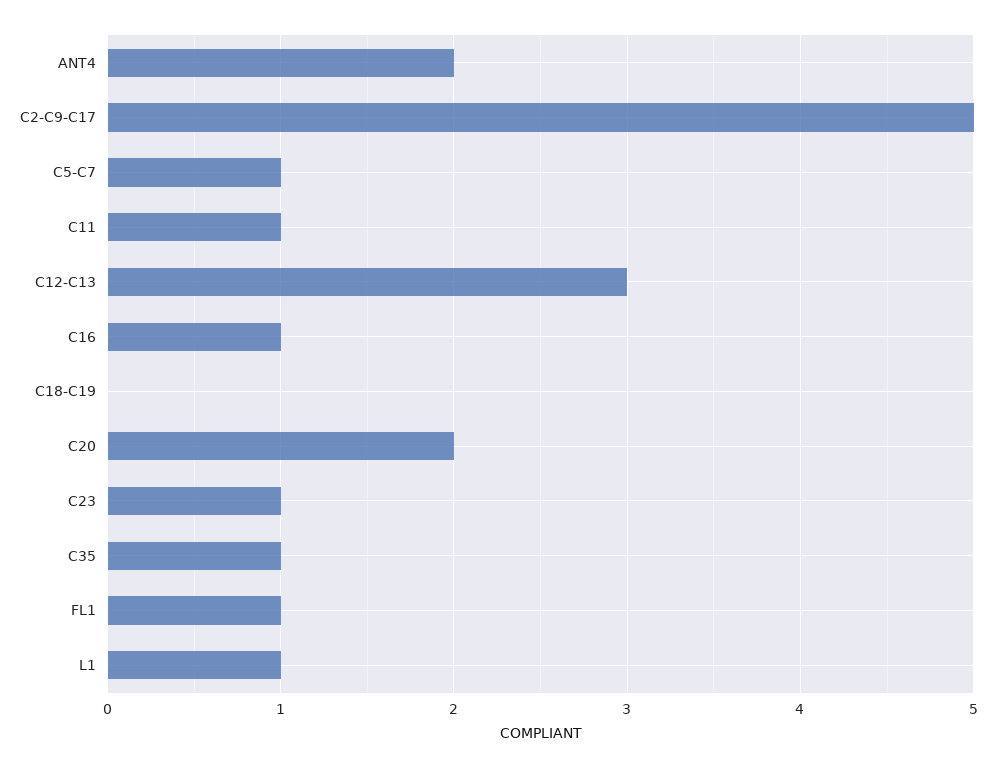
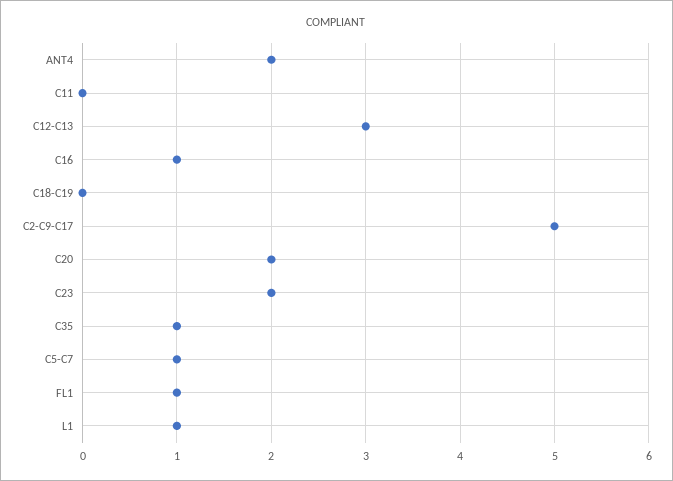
C11: 1 -> 0
C23: 1 -> 2

